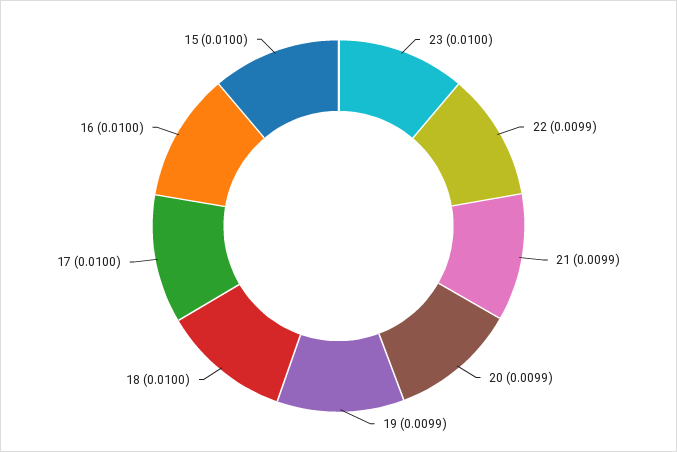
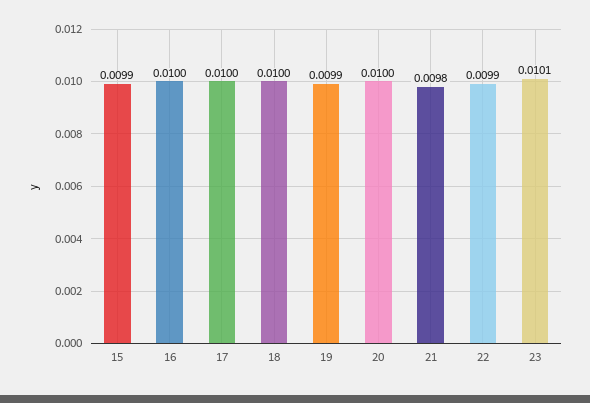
23: 0.01 -> 0.0101
21: 0.0099 -> 0.0098
20: 0.0099 -> 0.01
15: 0.01 -> 0.0099

